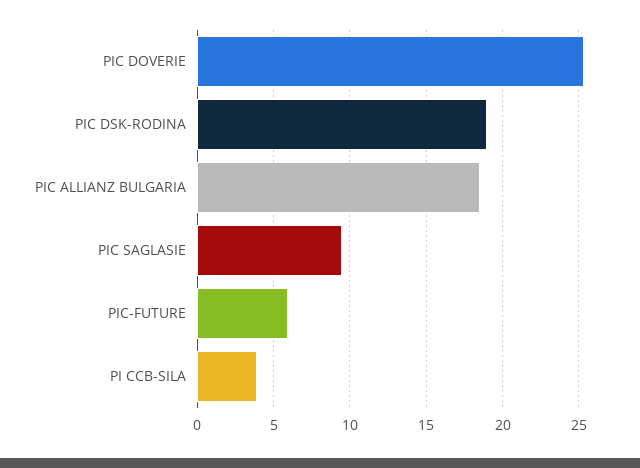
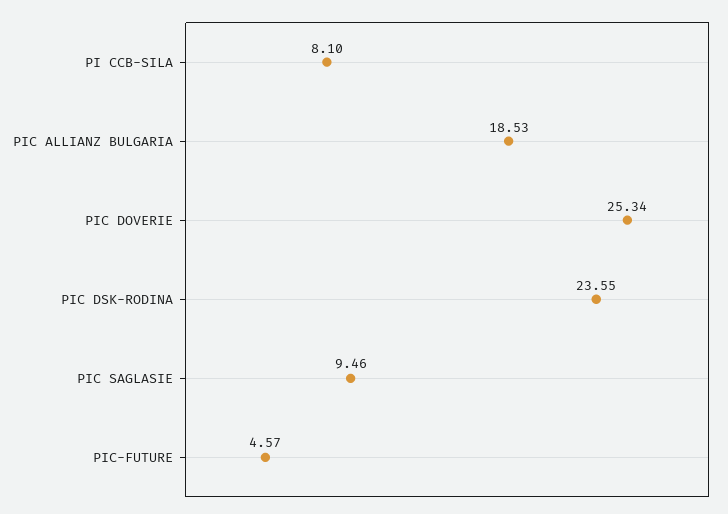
PIC DSK-RODINA: 19 -> 23.55
PIC-FUTURE: 6 -> 4.57
PI CCB-SILA: 4 -> 8.1

